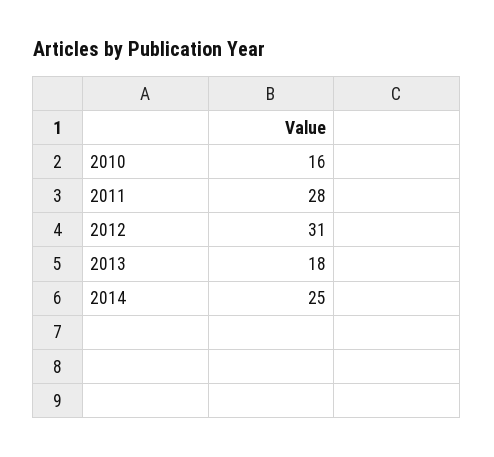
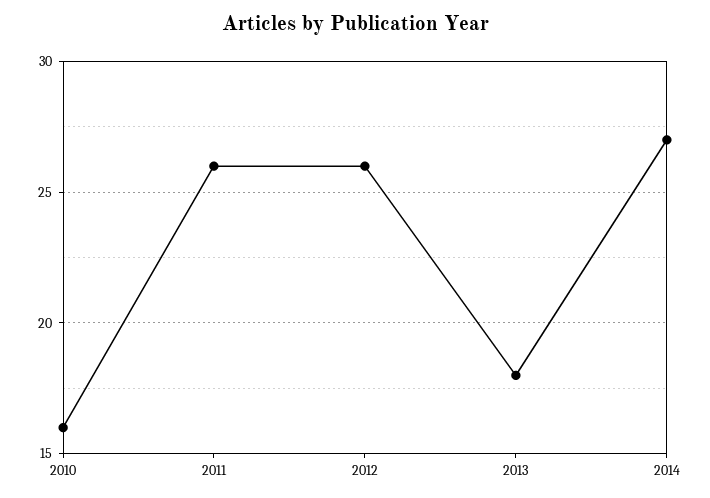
2011: 28 -> 26
2012: 31 -> 26
2014: 25 -> 27

